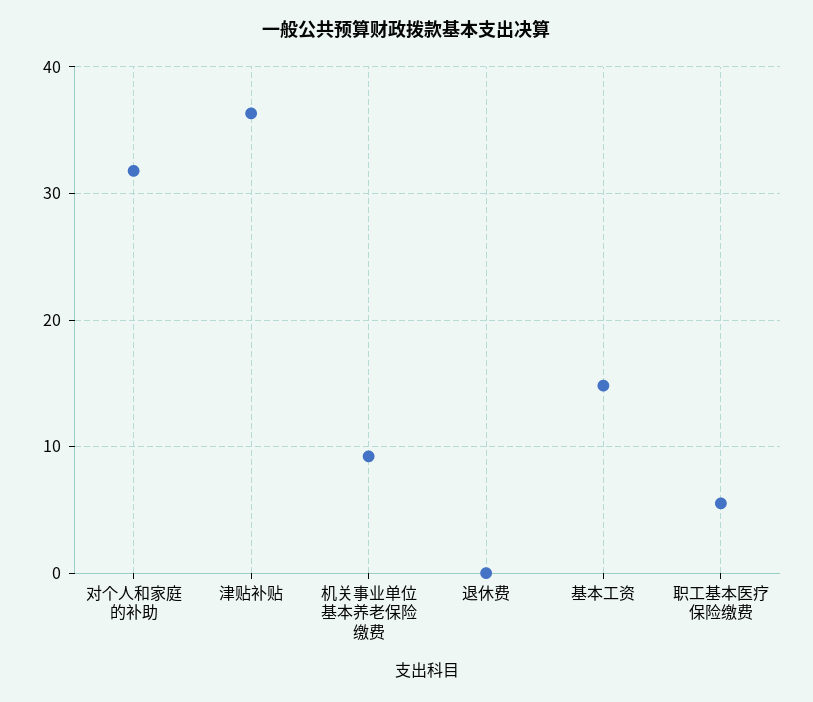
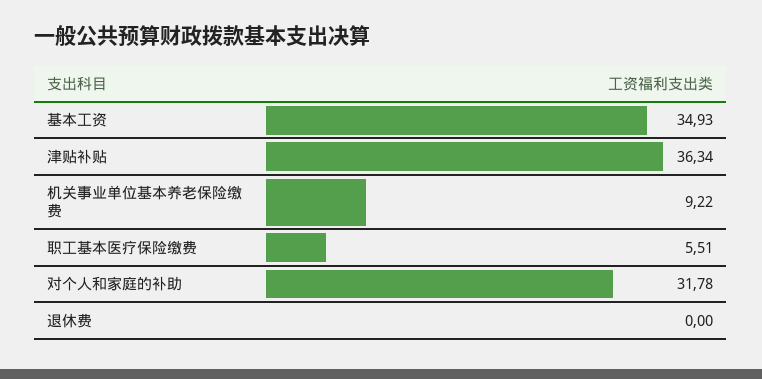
基本工资: 15 -> 34.93

